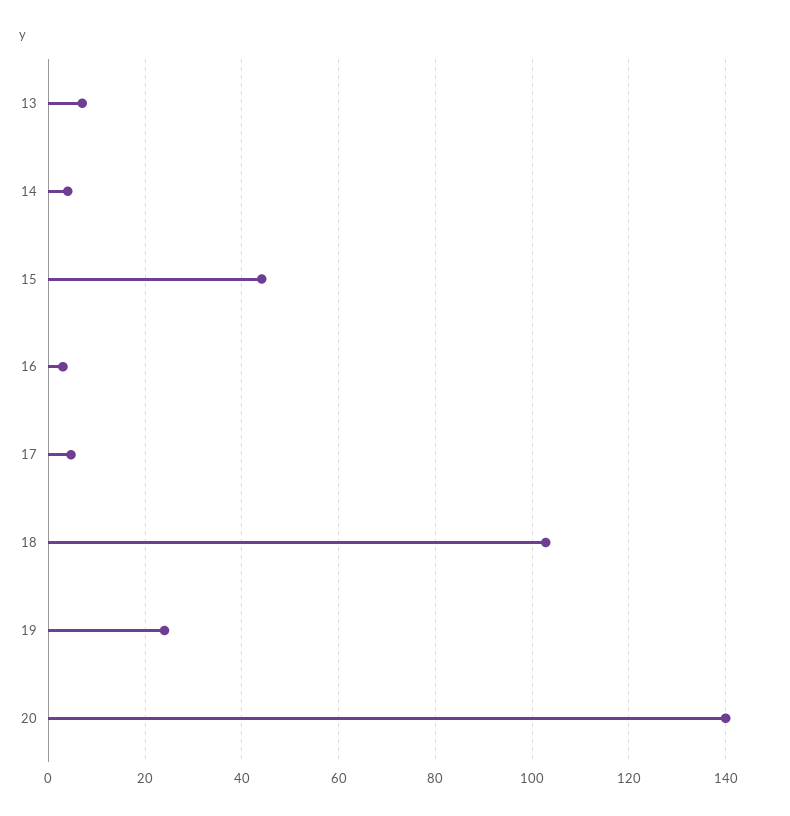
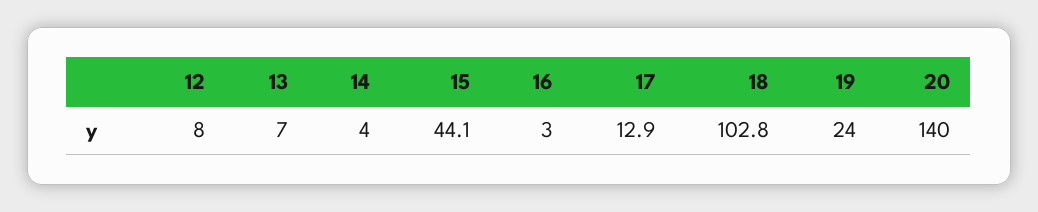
17: 4 -> 12.9
12: none -> 8

